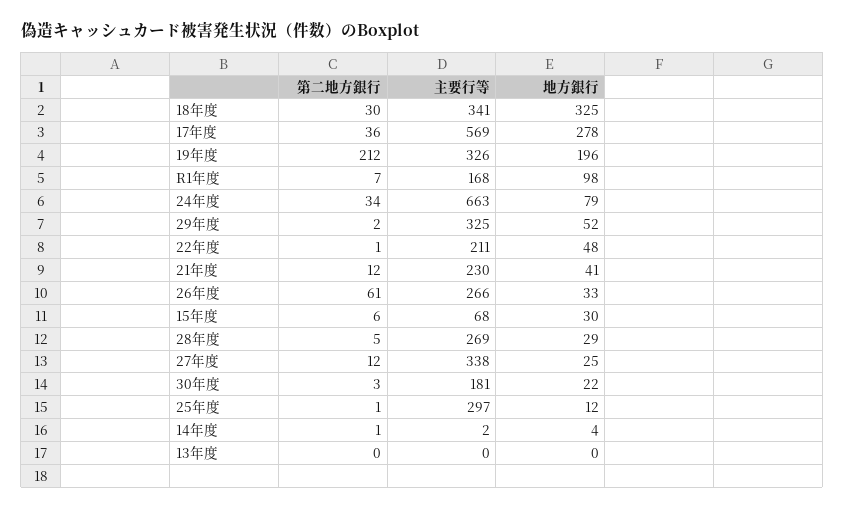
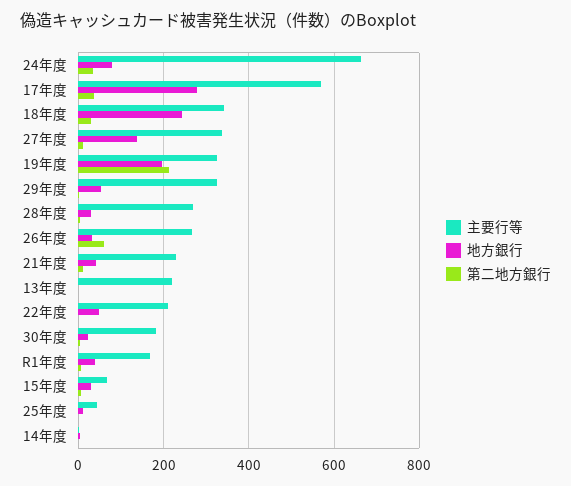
地方銀行, 18年度: 325 -> 240
地方銀行, R1年度: 98 -> 40
地方銀行, 27年度: 25 -> 140
主要行等, 25年度: 297 -> 40
主要行等, 13年度: 0 -> 220

